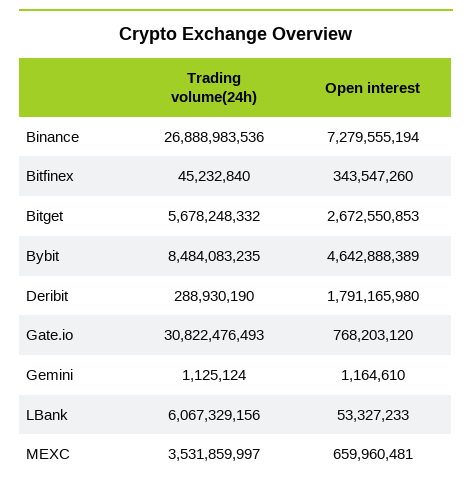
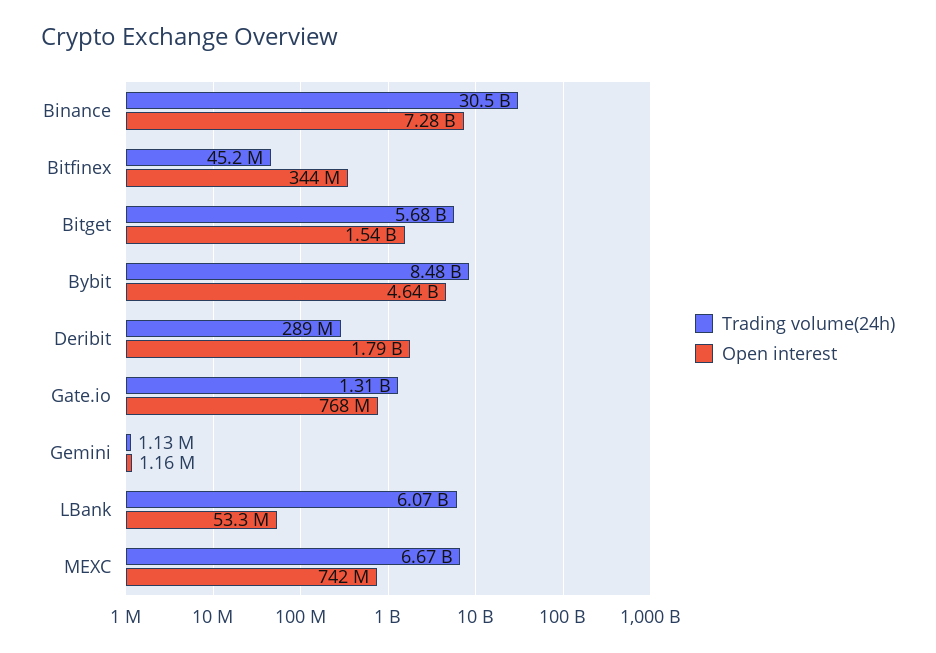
Trading volume(24h), Binance: 26888983536 -> 30500000000
Open interest, Bitget: 2672550853 -> 1540000000
Trading volume(24h), Gate.io: 30822476493 -> 1310000000
Trading volume(24h), MEXC: 3531859997 -> 6670000000
Open interest, MEXC: 659960481 -> 742000000

